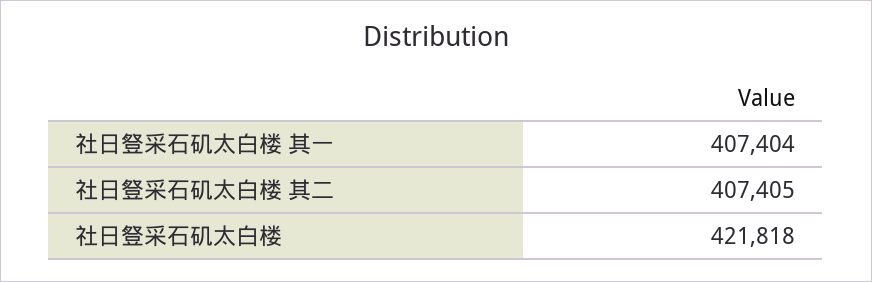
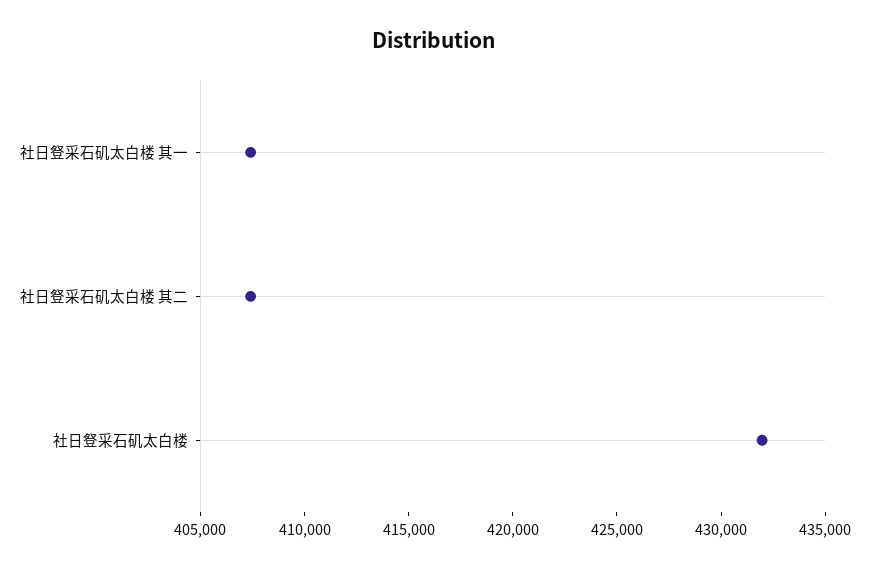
社日豋采石矶太白楼: 421818 -> 432000

